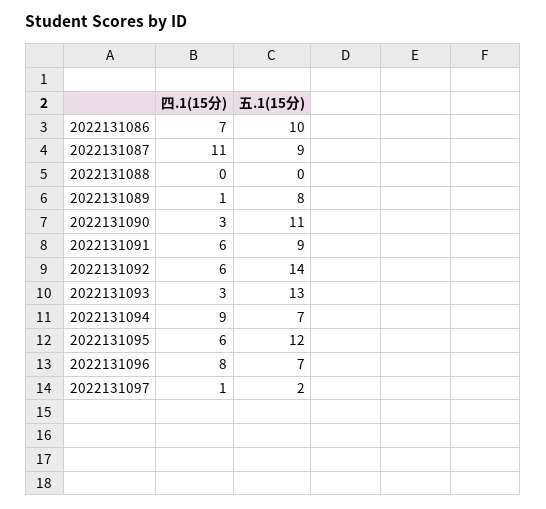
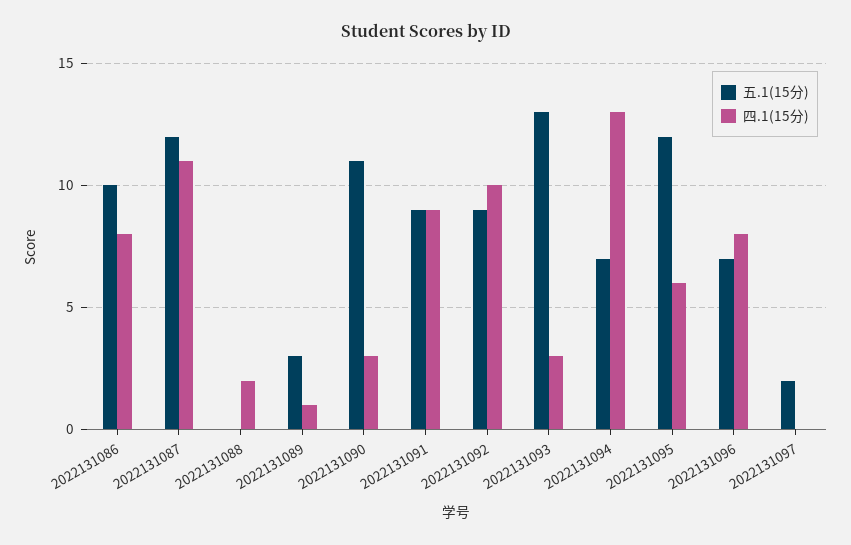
四.1(15分), 2022131086: 7 -> 8
五.1(15分), 2022131087: 9 -> 12
四.1(15分), 2022131088: 0 -> 2
五.1(15分), 2022131089: 8 -> 3
四.1(15分), 2022131091: 6 -> 9
四.1(15分), 2022131092: 6 -> 10
五.1(15分), 2022131092: 14 -> 9
四.1(15分), 2022131094: 9 -> 13
四.1(15分), 2022131097: 1 -> 0

